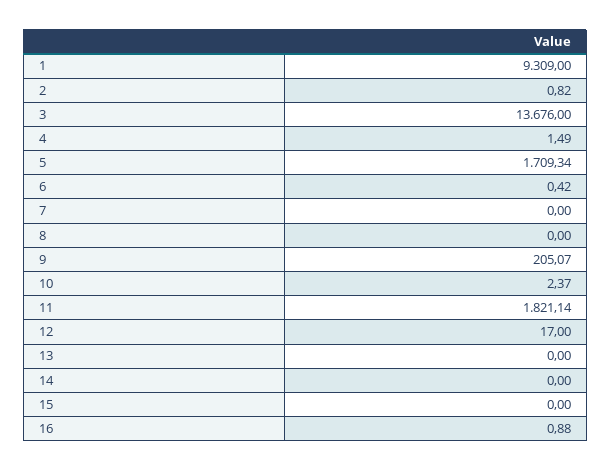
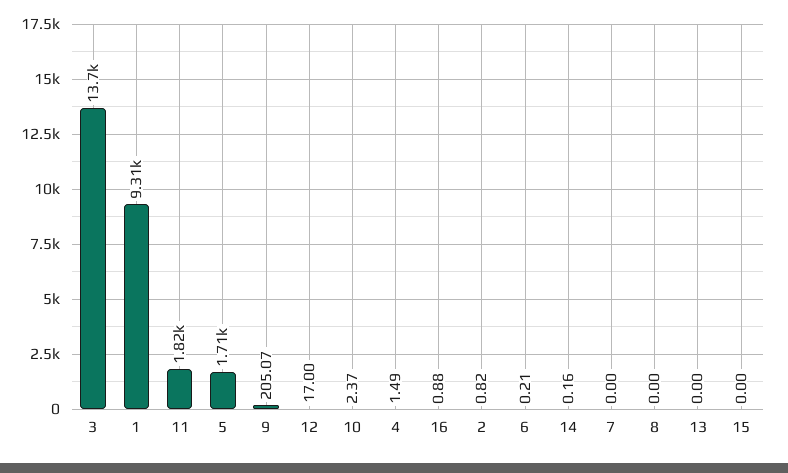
6: 0.42 -> 0.21
14: 0 -> 0.16

